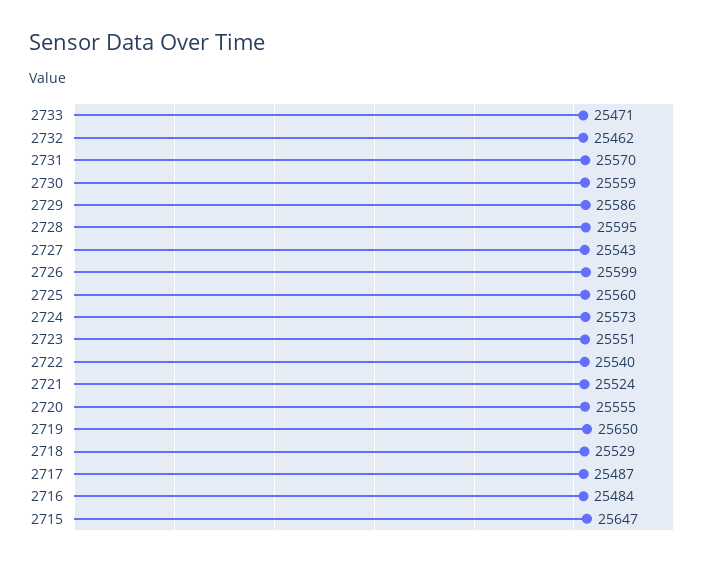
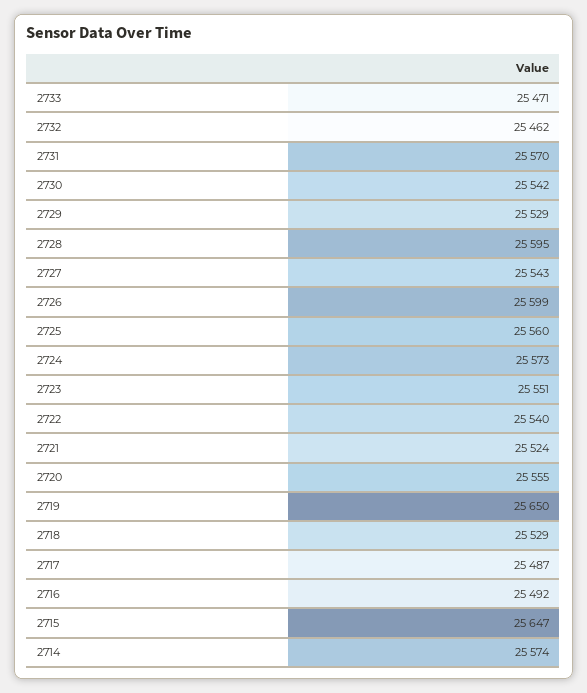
2730: 25559 -> 25542
2729: 25586 -> 25529
2716: 25484 -> 25492
2714: none -> 25574

